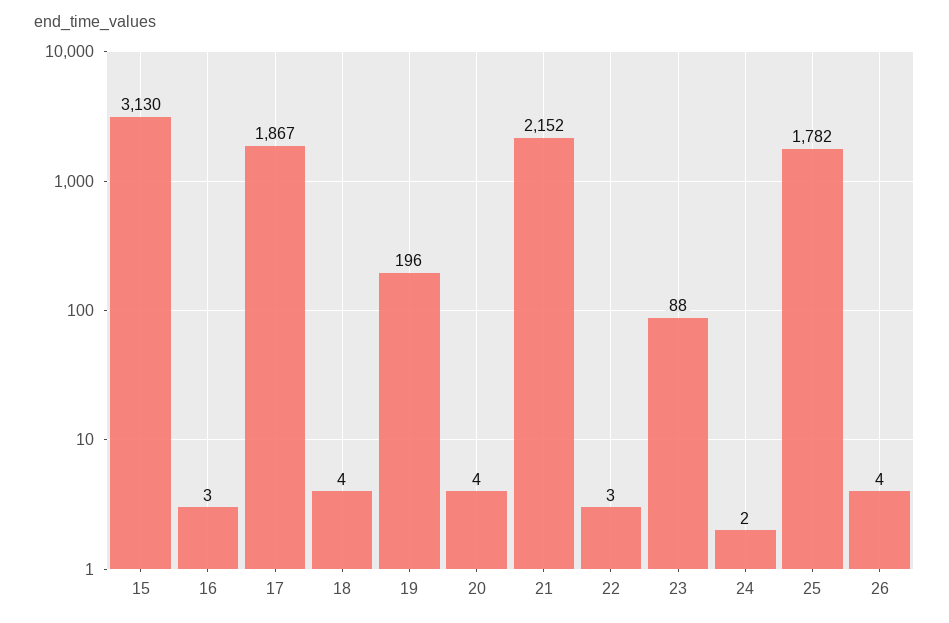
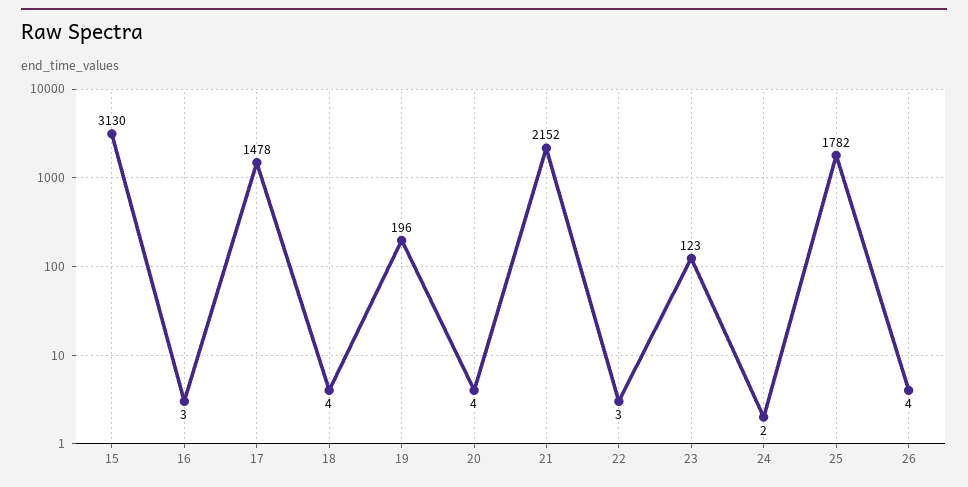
17: 1867 -> 1478
23: 88 -> 123

